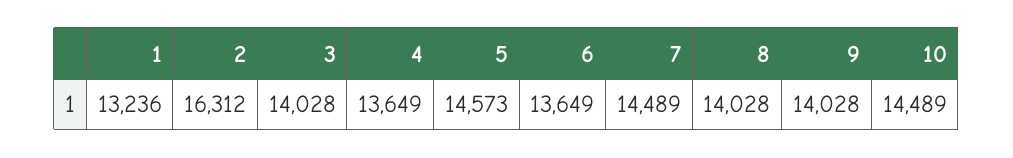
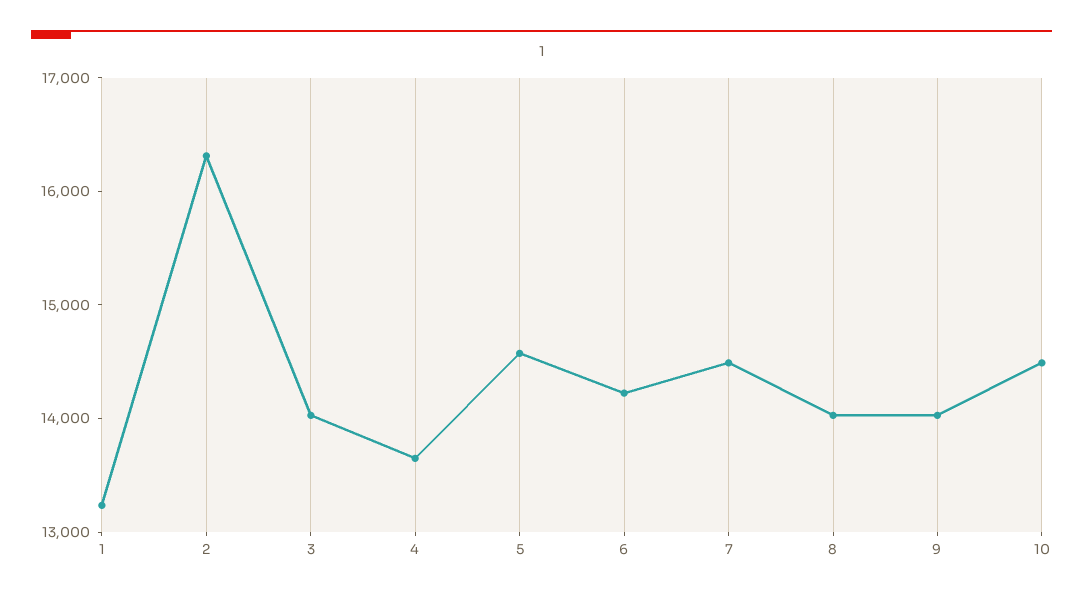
6: 13649 -> 14200

